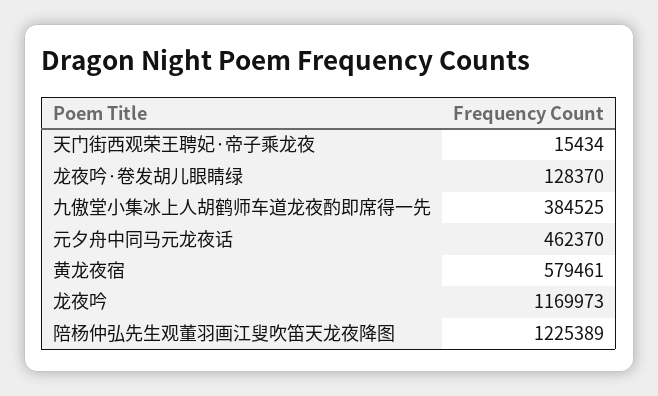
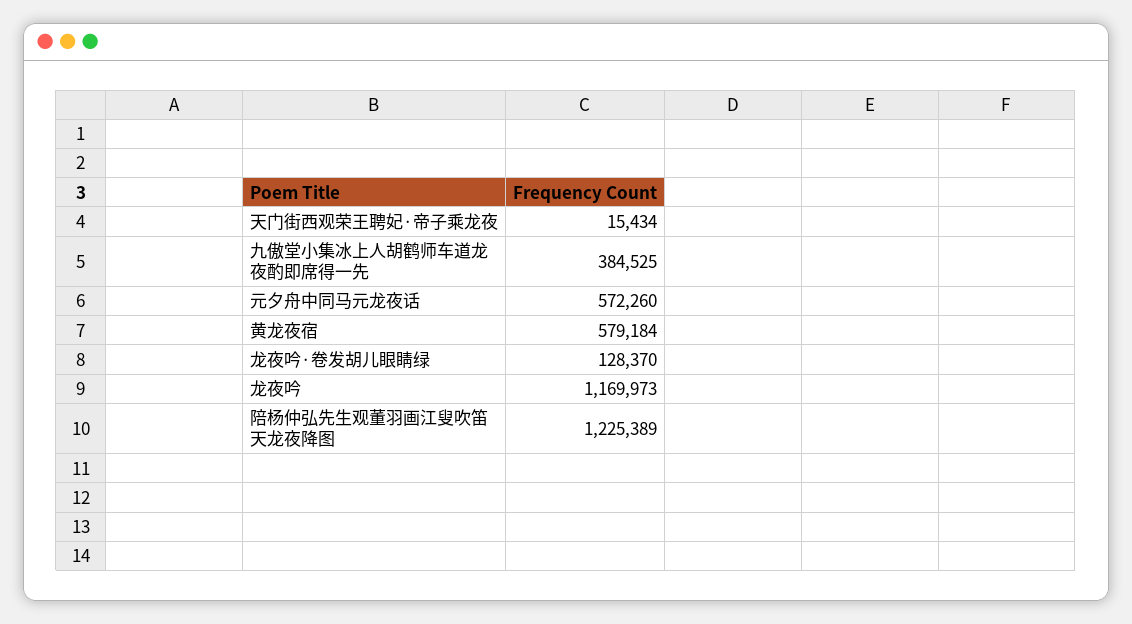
元夕舟中同马元龙夜话: 462370 -> 572260
黄龙夜宿: 579461 -> 579184

